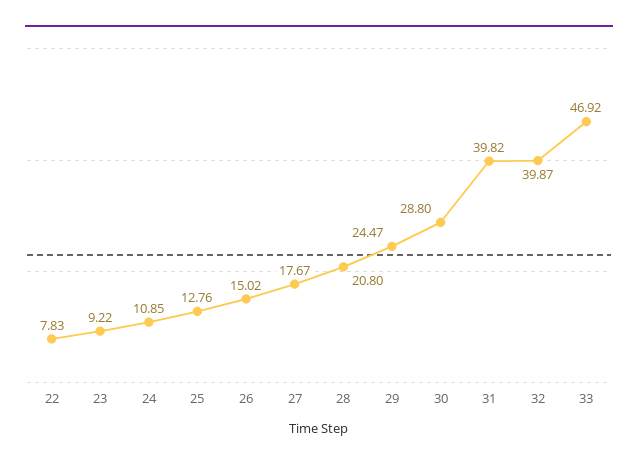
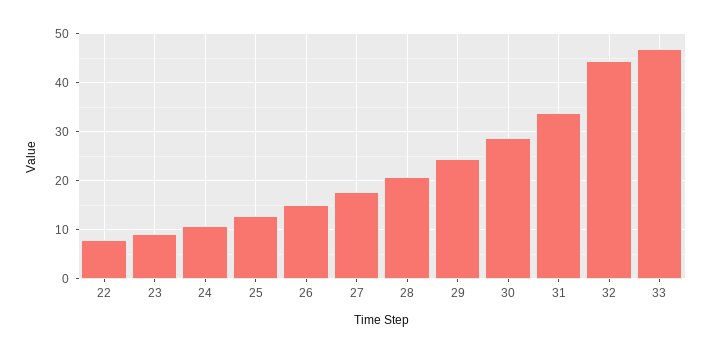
31: 39.82 -> 34
32: 39.87 -> 44

